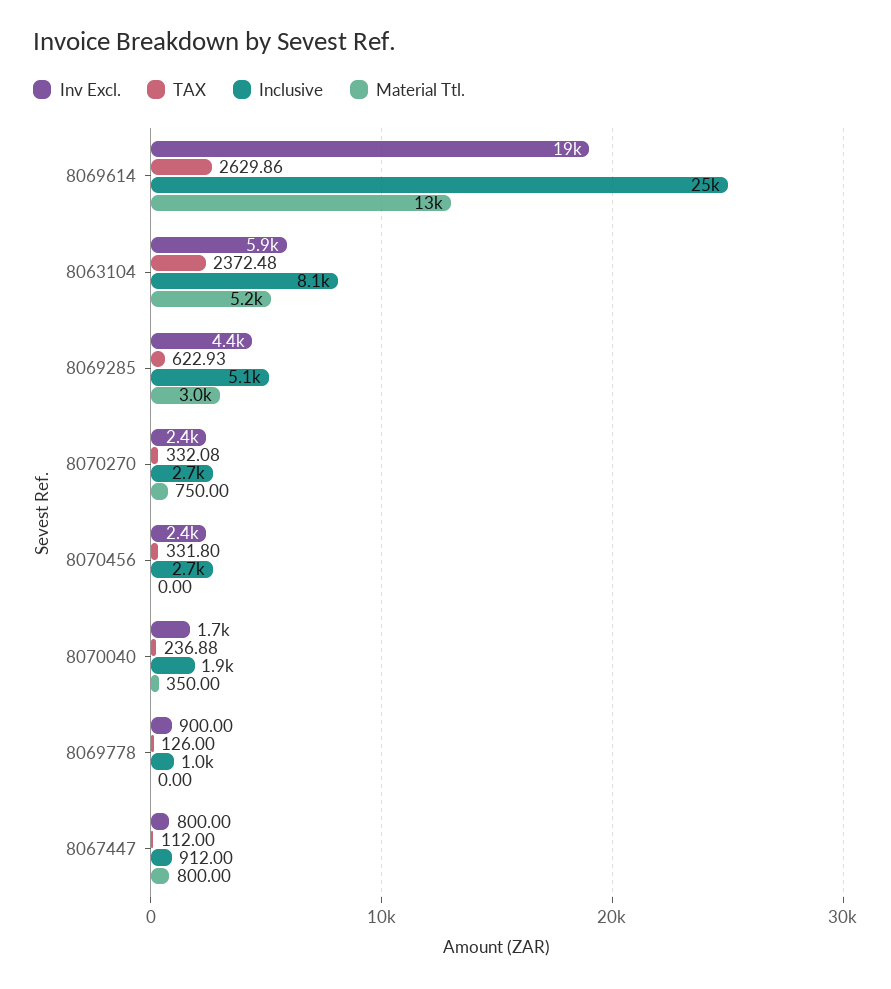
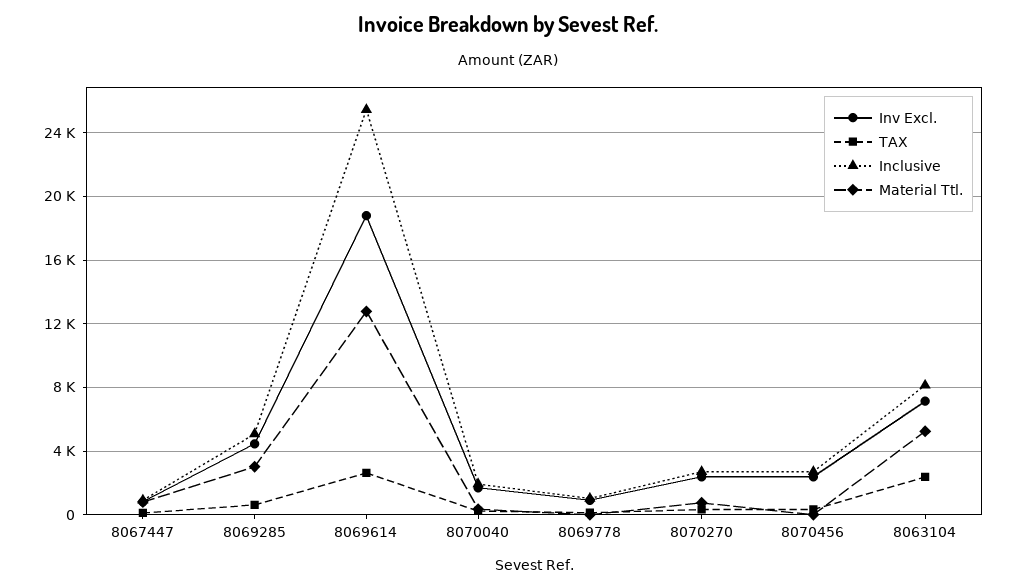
Inv Excl., 8063104: 5900 -> 7000

